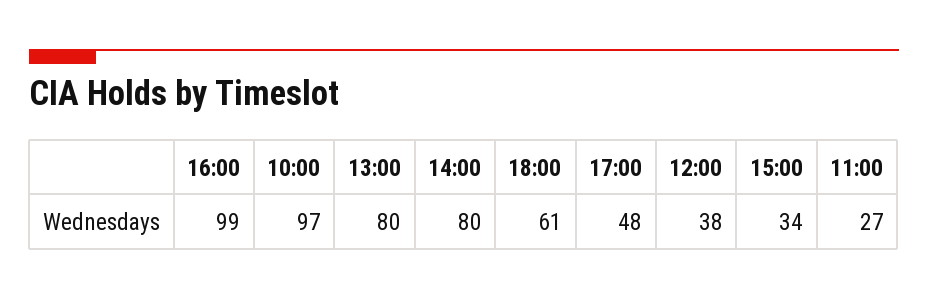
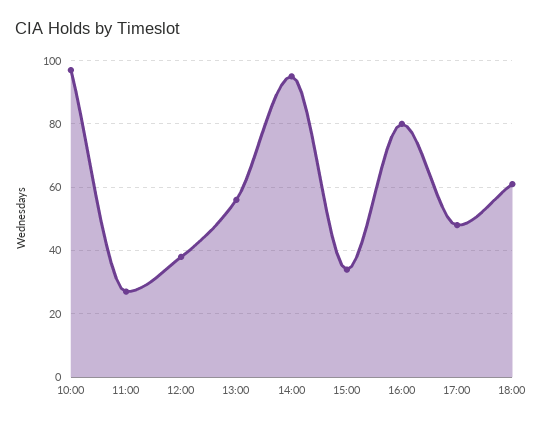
16:00: 99 -> 80
13:00: 80 -> 55
14:00: 80 -> 95

